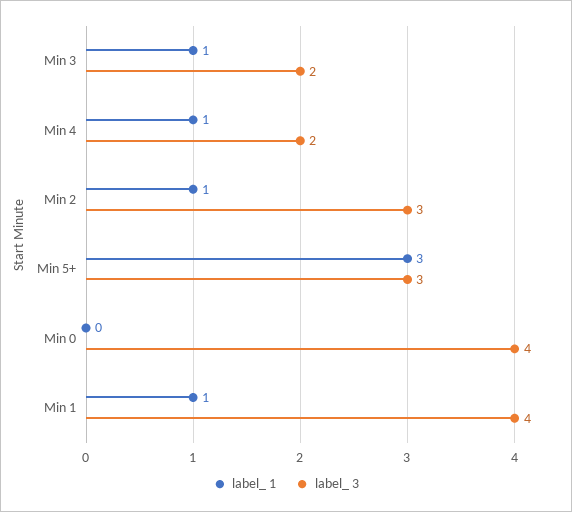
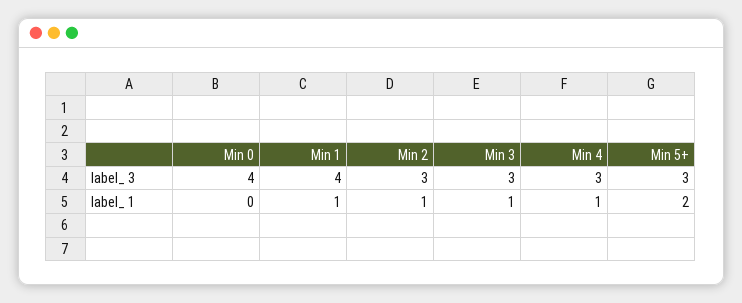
label_ 3, Min 3: 2 -> 3
label_ 3, Min 4: 2 -> 3
label_ 1, Min 5+: 3 -> 2

